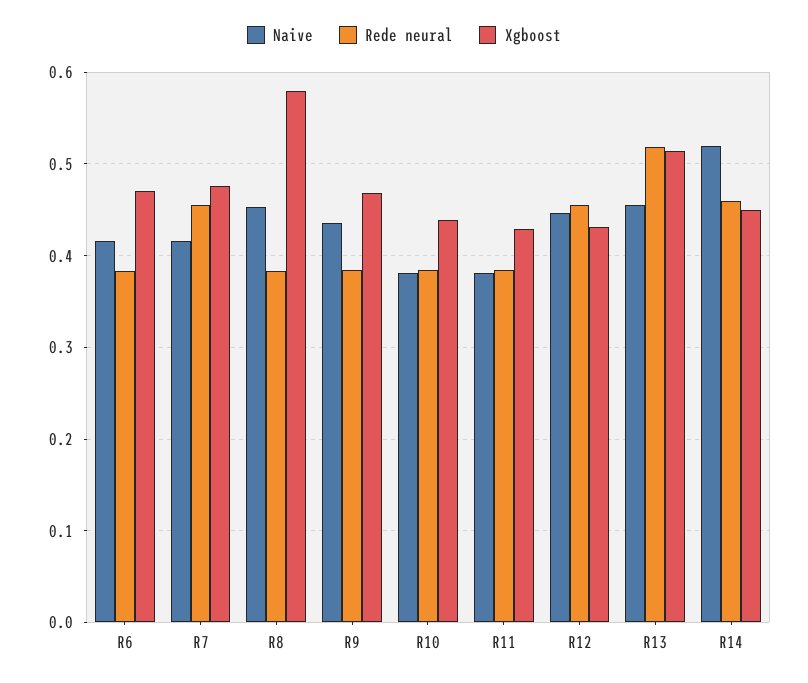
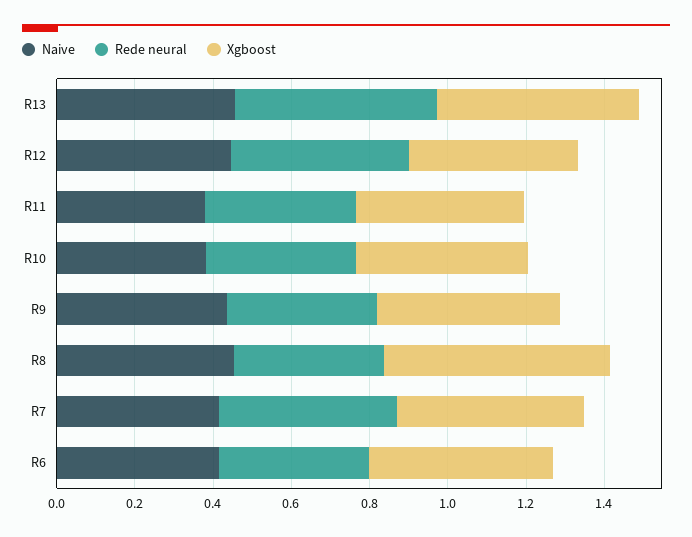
Naive, R14: 0.52 -> none
Rede neural, R14: 0.46 -> none
Xgboost, R14: 0.45 -> none

